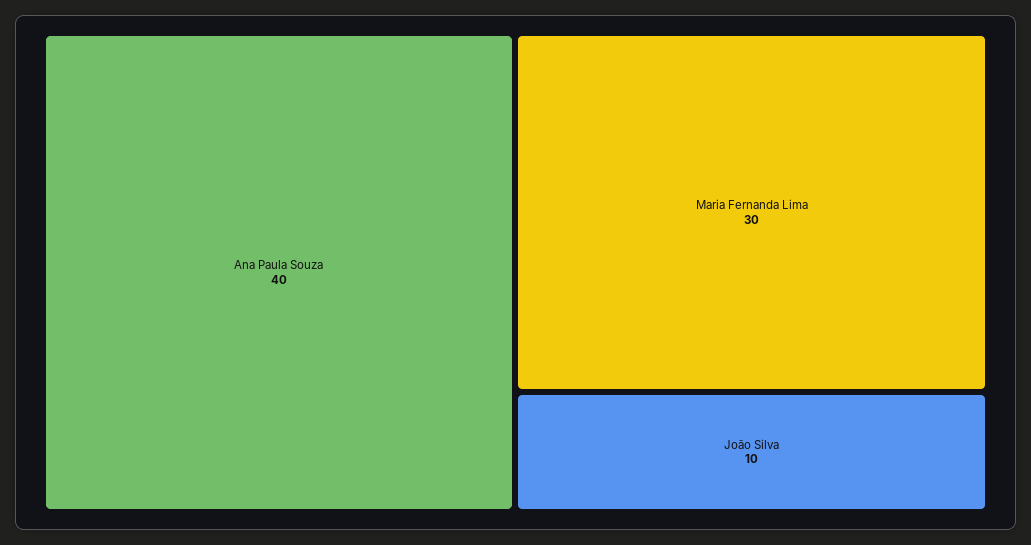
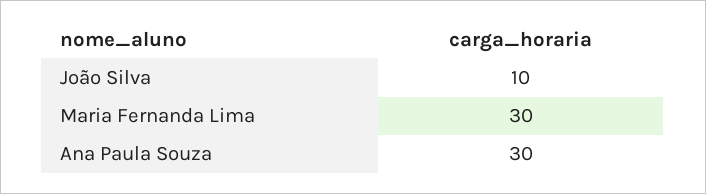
Ana Paula Souza: 40 -> 30

